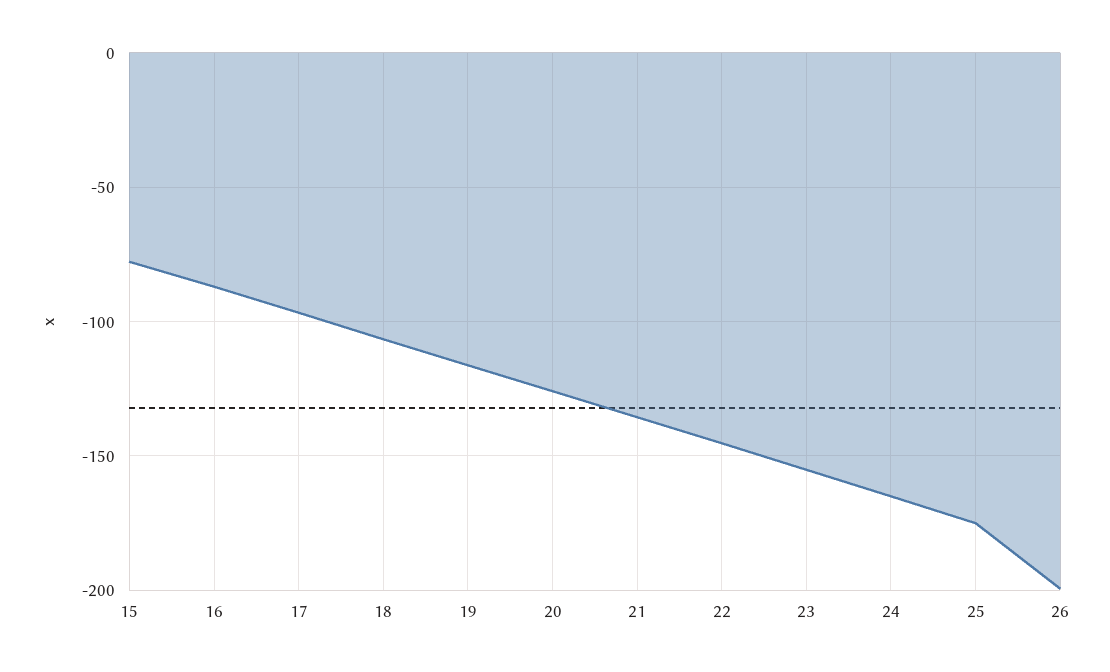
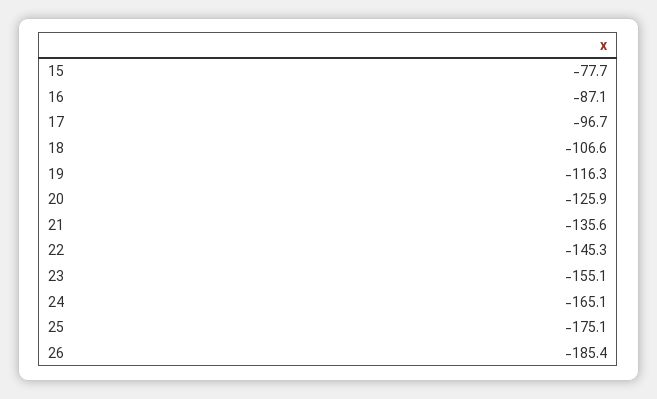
26: -200 -> -185.4

